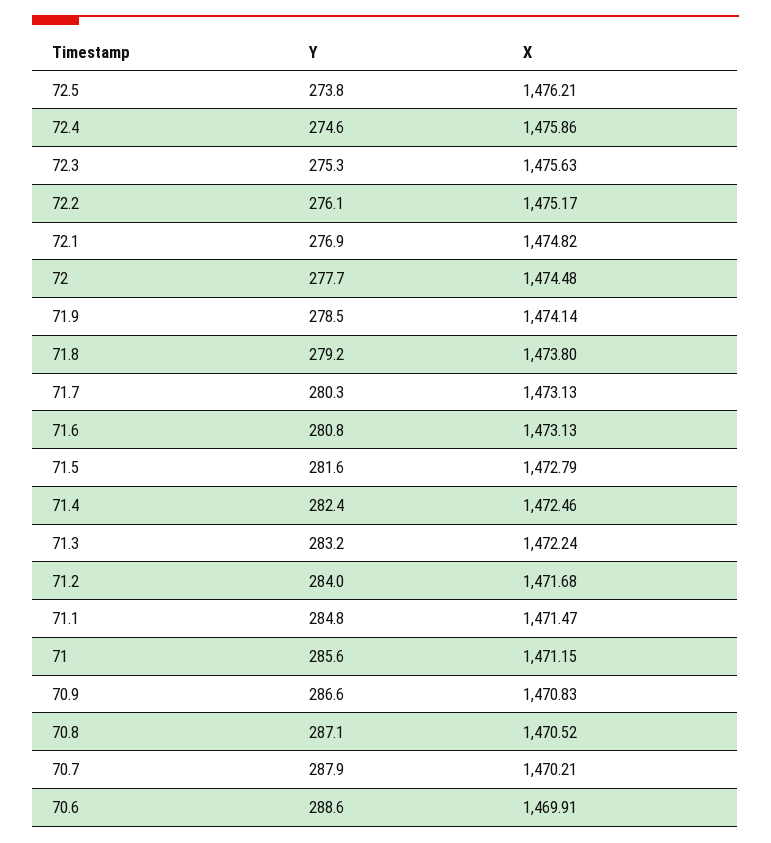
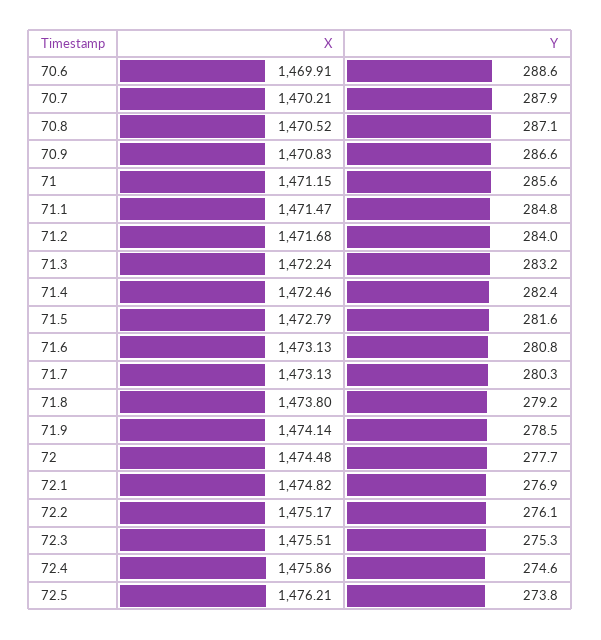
X, 72.3: 1475.63 -> 1475.51

